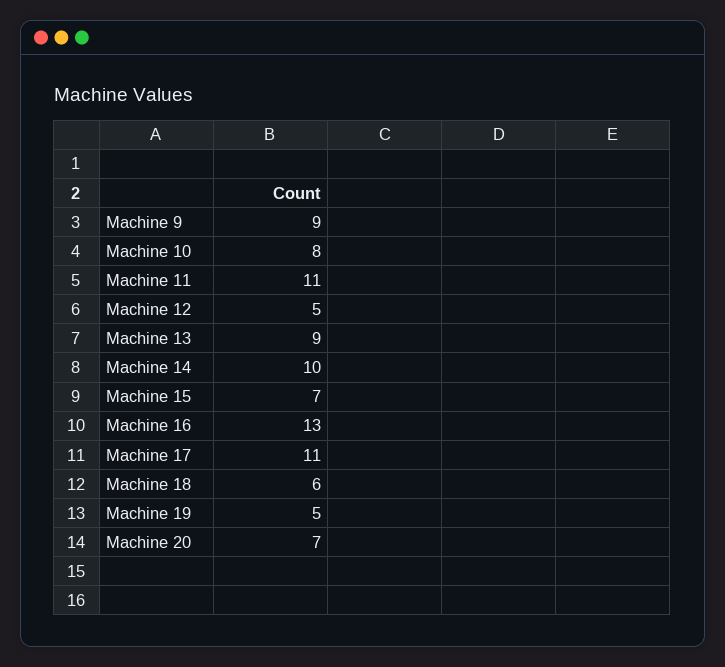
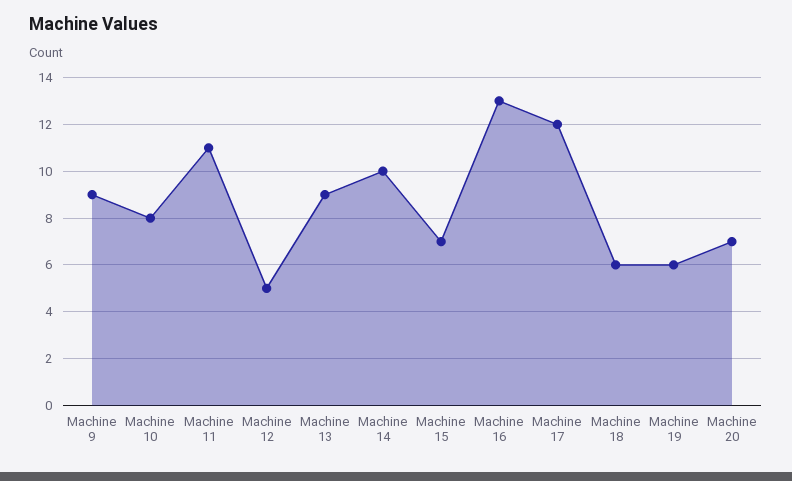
Machine 17: 11 -> 12
Machine 19: 5 -> 6

